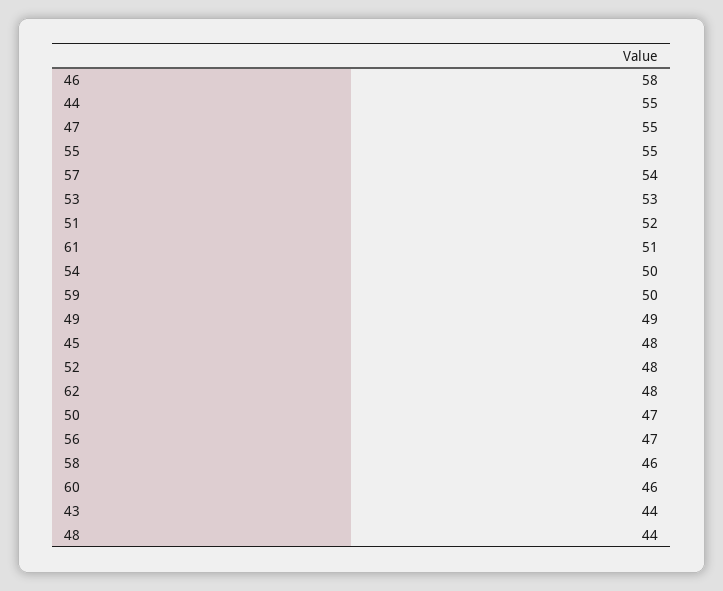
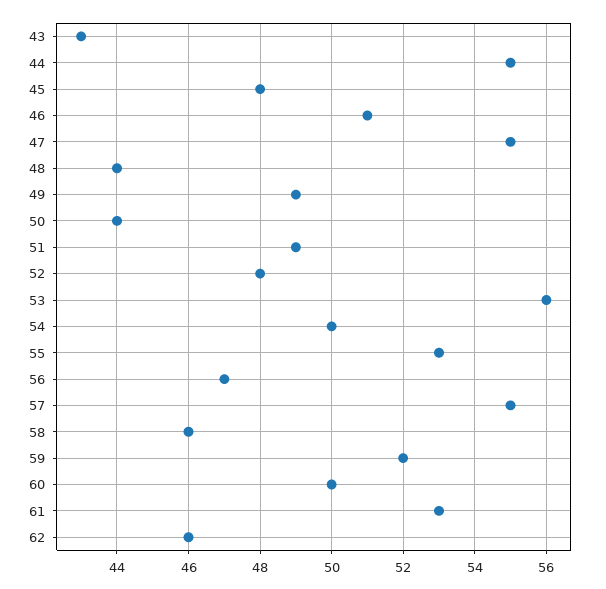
46: 58 -> 51
55: 55 -> 53
57: 54 -> 55
53: 53 -> 56
51: 52 -> 49
61: 51 -> 53
59: 50 -> 52
62: 48 -> 46
50: 47 -> 44
60: 46 -> 50
43: 44 -> 43

